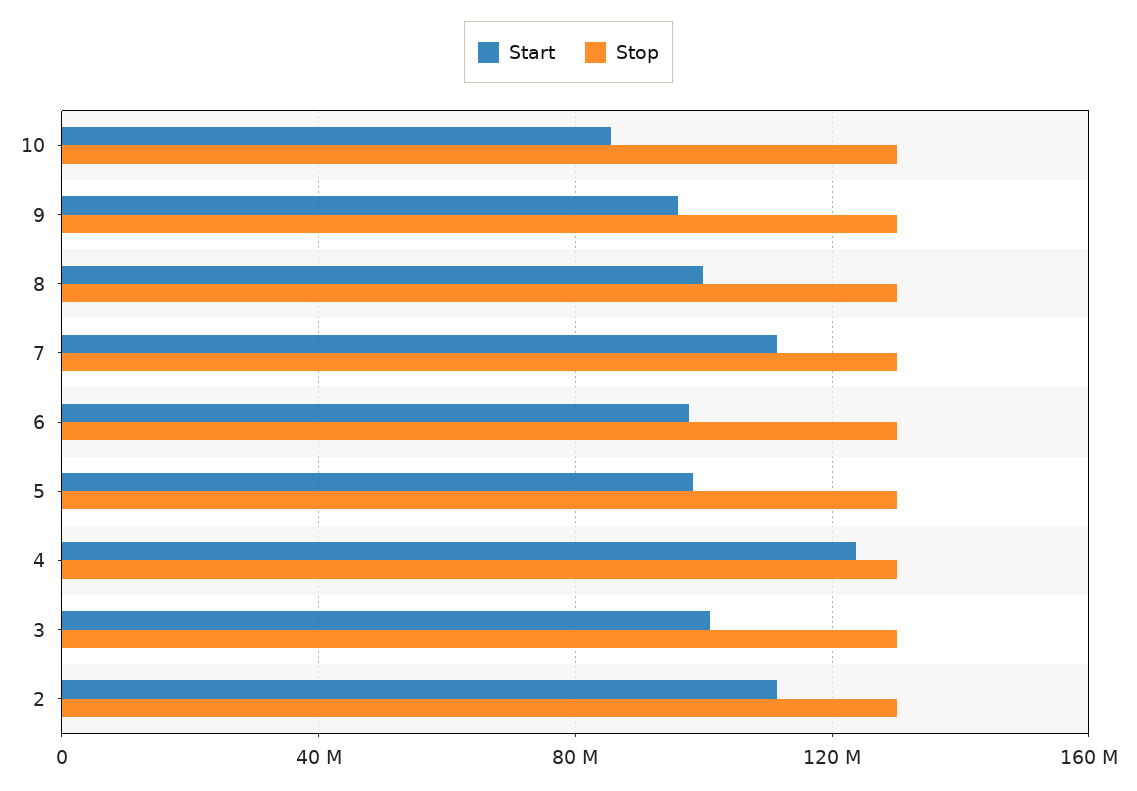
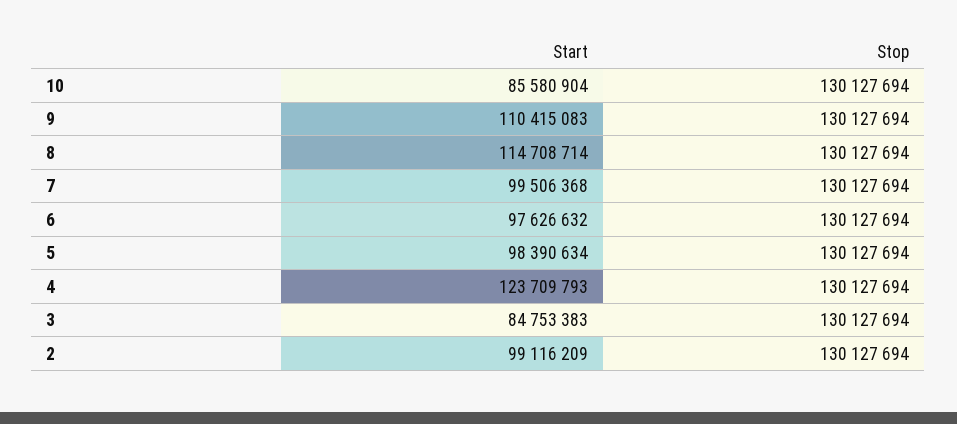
Start, 9: 95000000 -> 110415083
Start, 8: 100000000 -> 114708714
Start, 7: 110000000 -> 99506368
Start, 3: 100000000 -> 84753383
Start, 2: 110000000 -> 99116209

